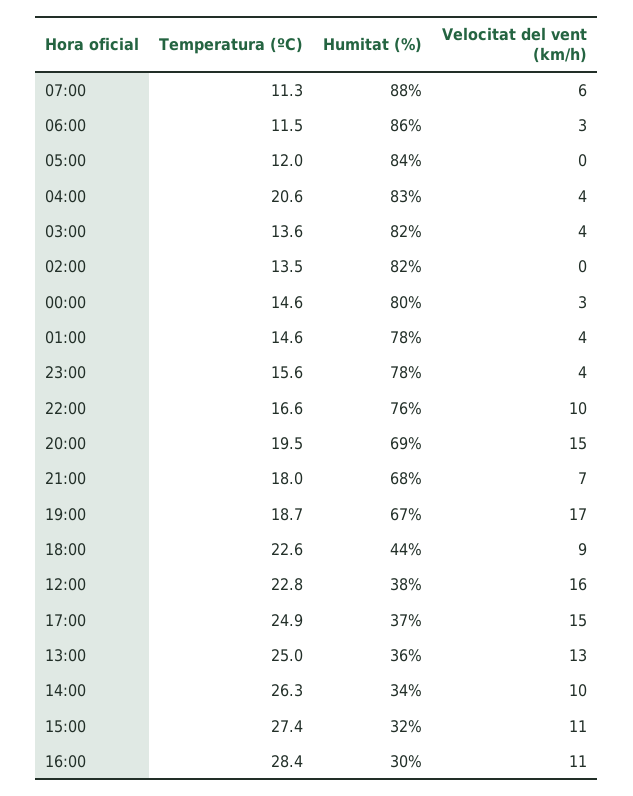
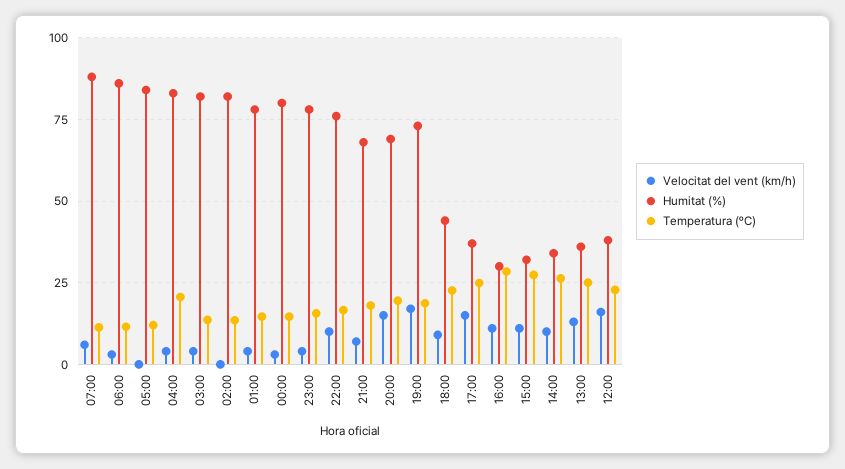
Humitat (%), 19:00: 67 -> 72.5

